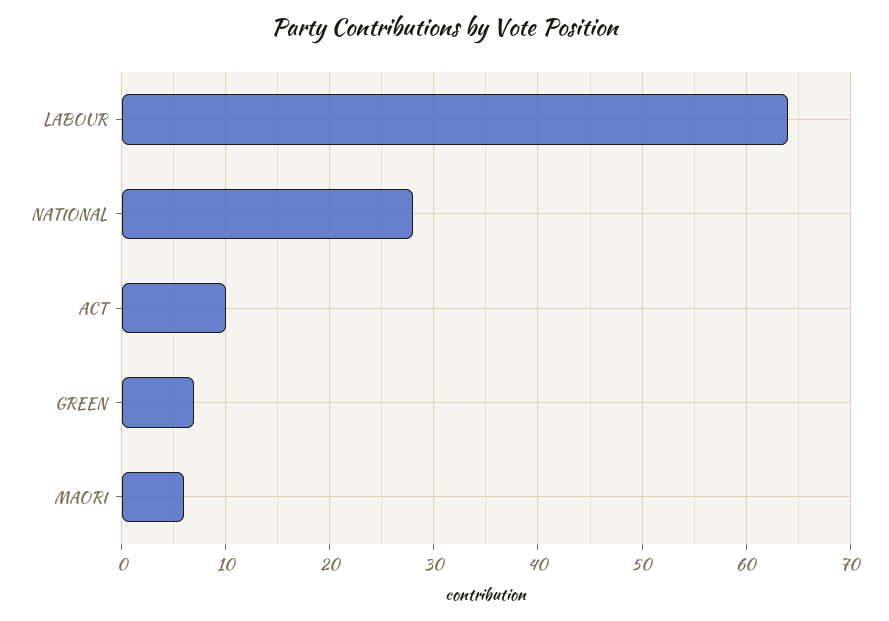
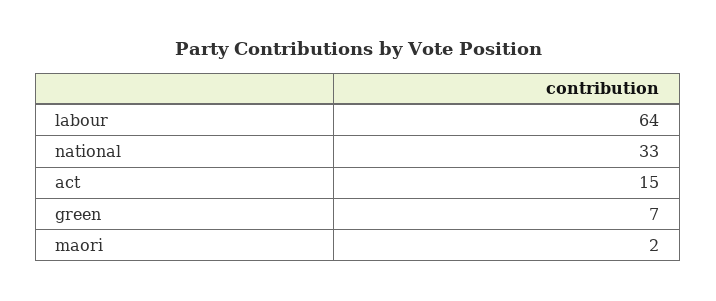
NATIONAL: 28 -> 33
ACT: 10 -> 15
MAORI: 6 -> 2

